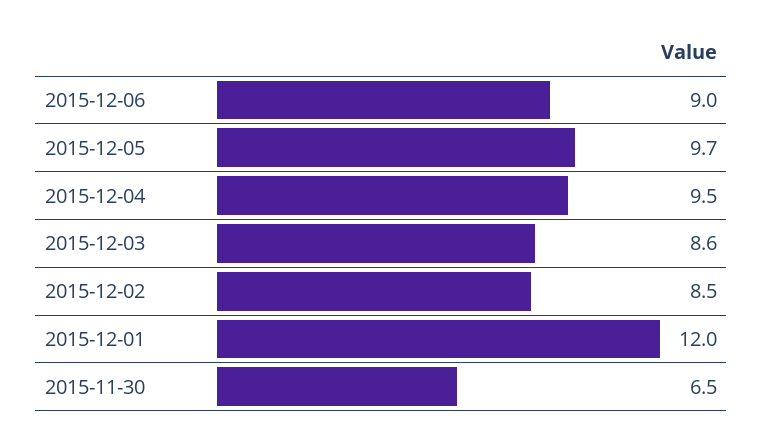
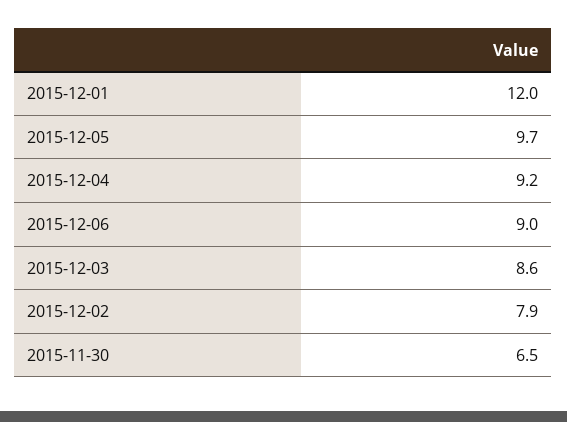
2015-12-04: 9.5 -> 9.2
2015-12-02: 8.5 -> 7.9

